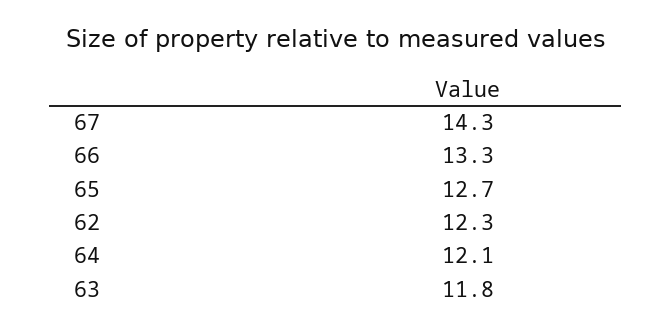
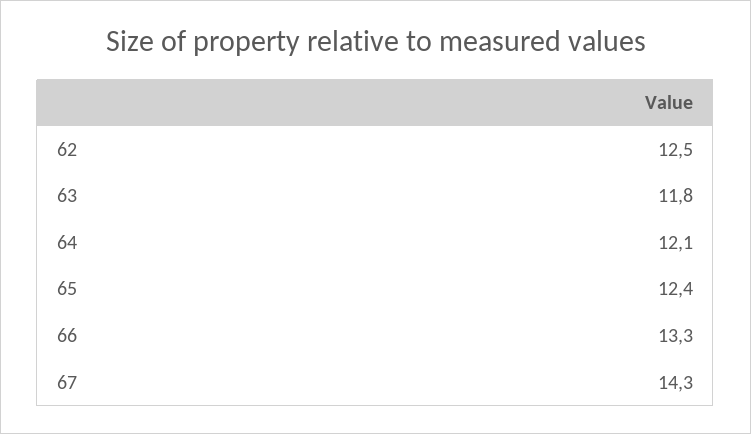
65: 12.7 -> 12.4
62: 12.3 -> 12.5

